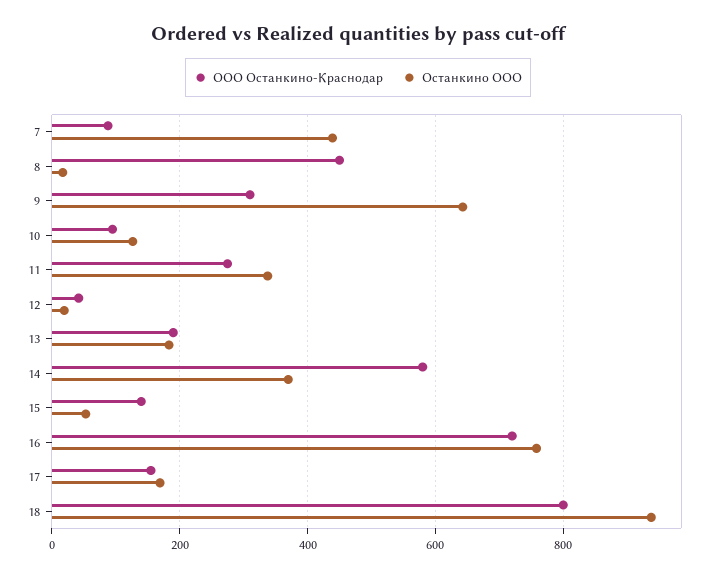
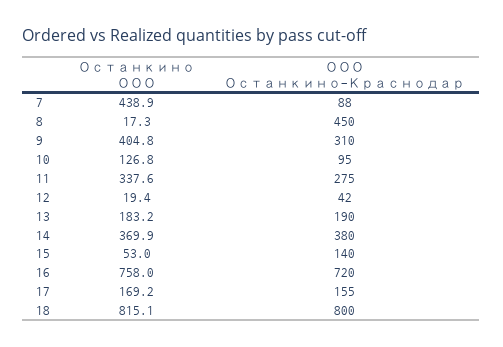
Останкино ООО, 9: 640 -> 404.8
ООО Останкино-Краснодар, 14: 580 -> 380
Останкино ООО, 18: 940 -> 815.1

